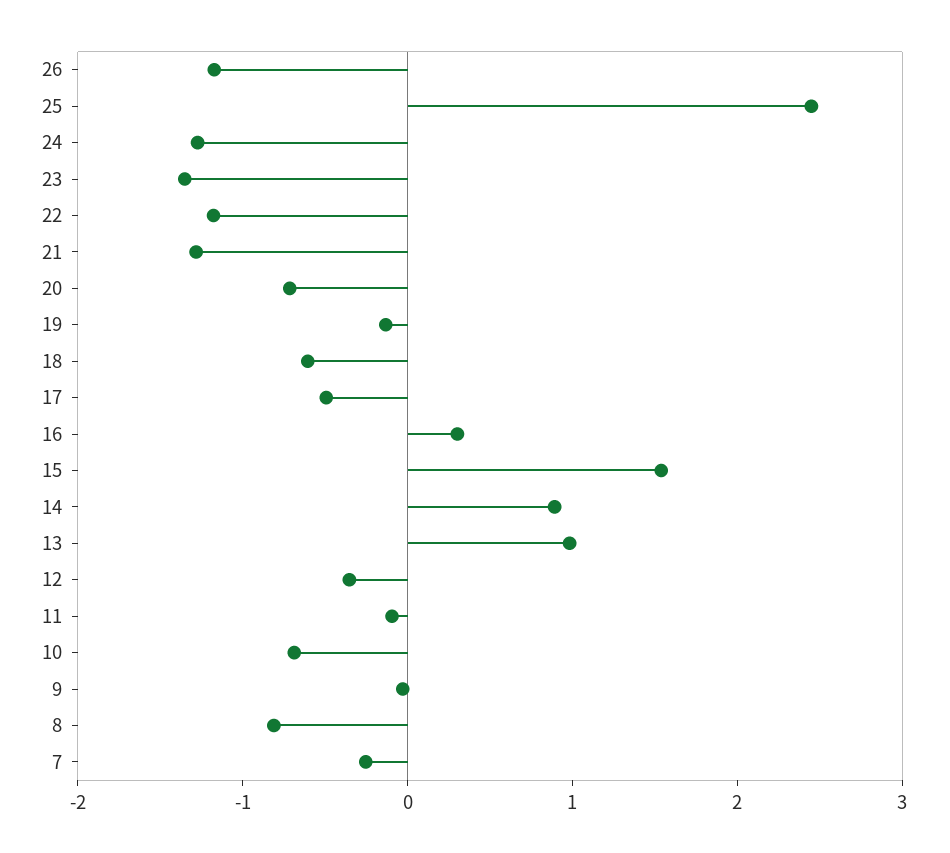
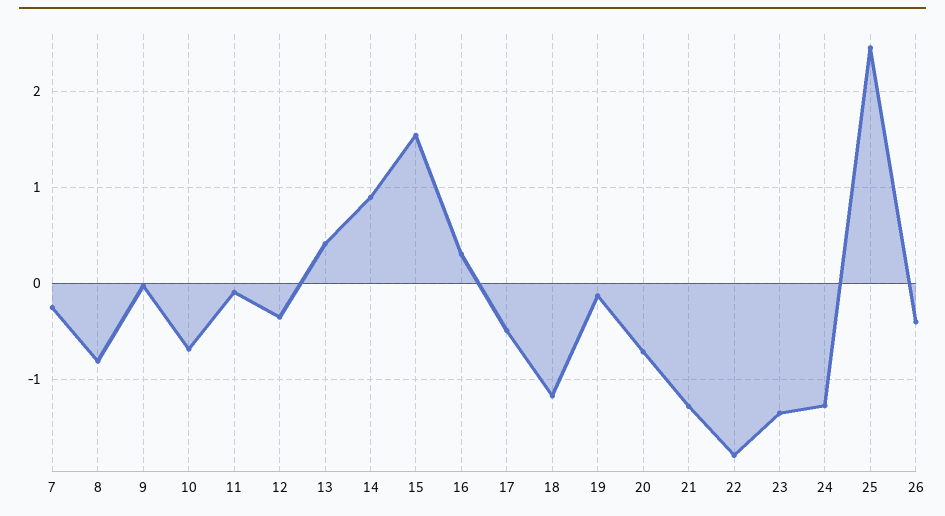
26: -1.2 -> -0.4
22: -1.2 -> -1.8
18: -0.6 -> -1.2
13: 1 -> 0.4

